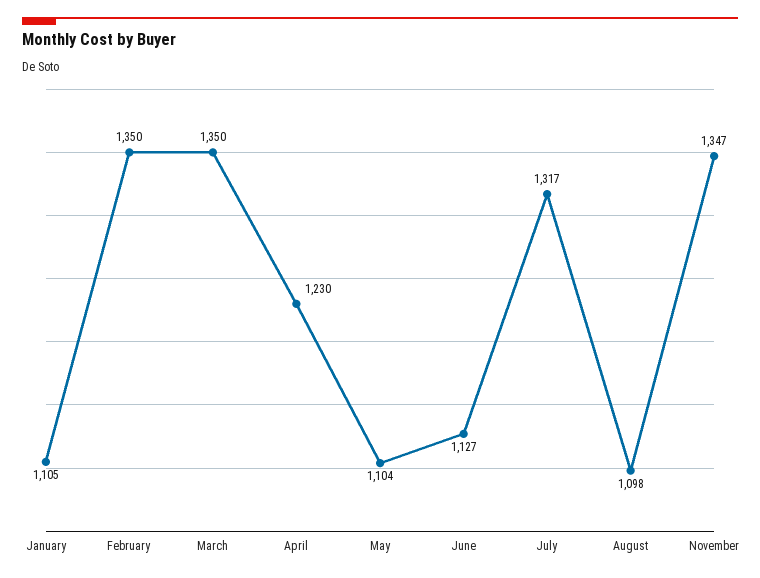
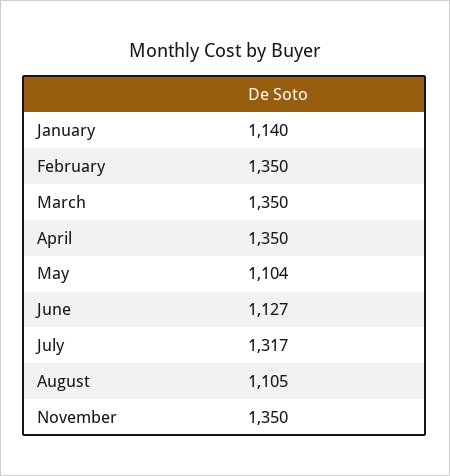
January: 1105 -> 1140
April: 1230 -> 1350
August: 1098 -> 1105
November: 1347 -> 1350

